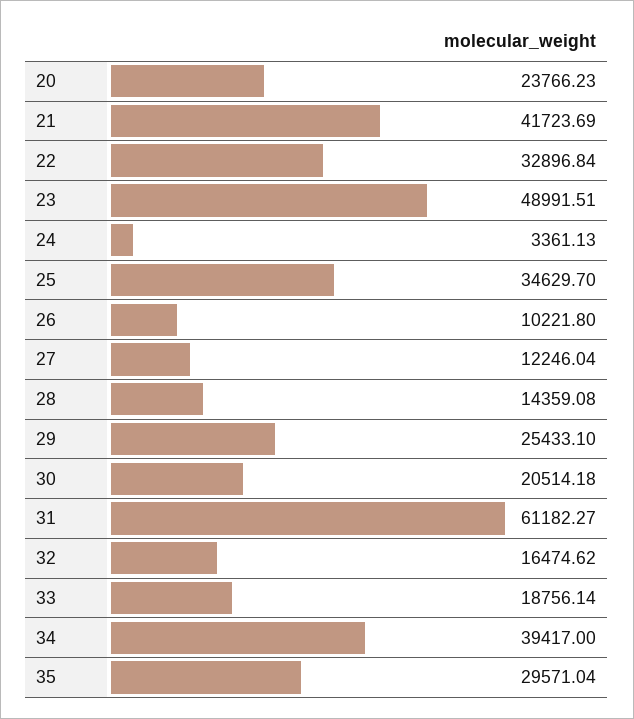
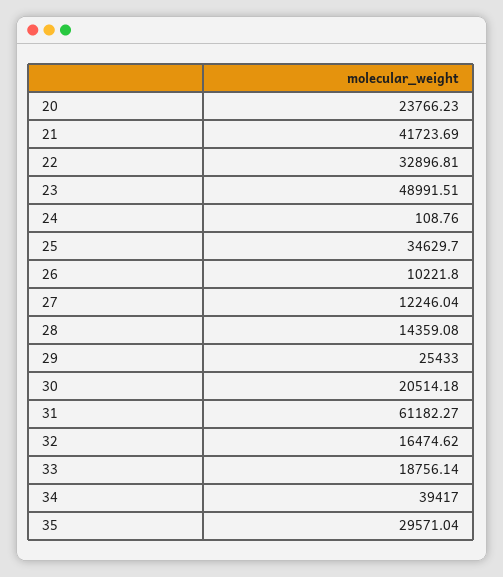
22: 32896.84 -> 32896.81
24: 3361.13 -> 108.76
29: 25433.1 -> 25433

